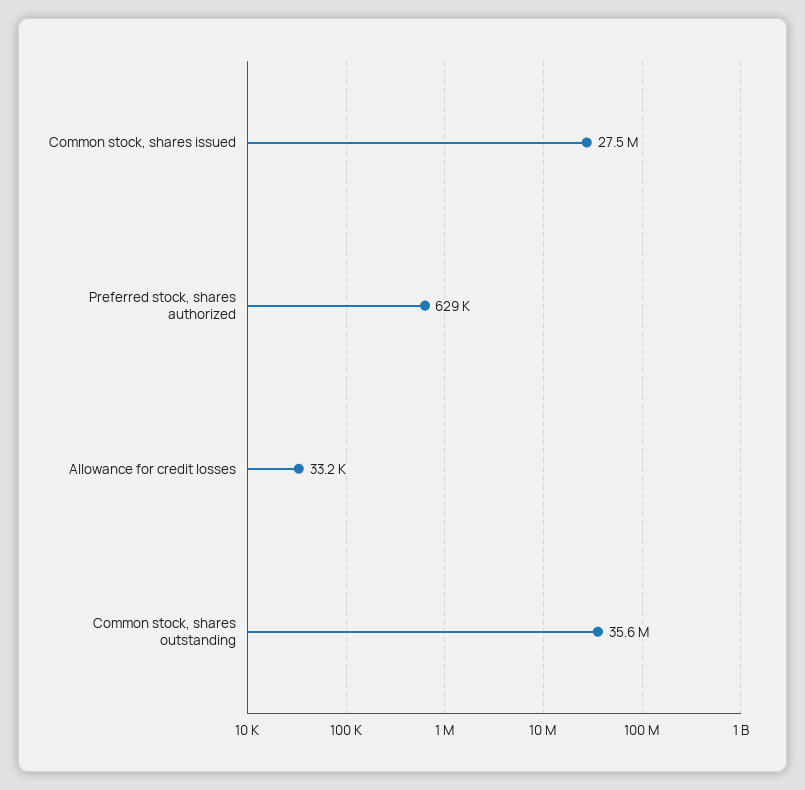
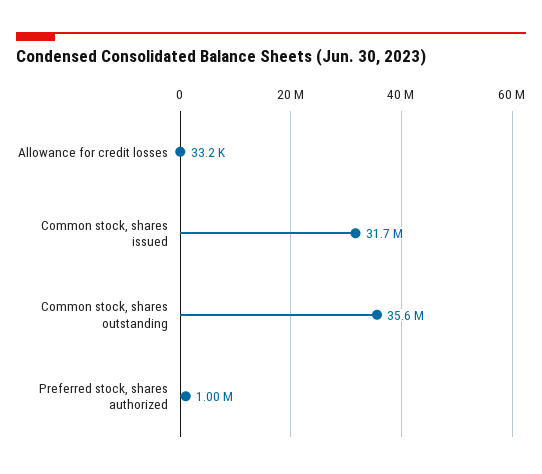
Common stock, shares issued: 27500000 -> 31700000
Preferred stock, shares authorized: 629000 -> 1000000

